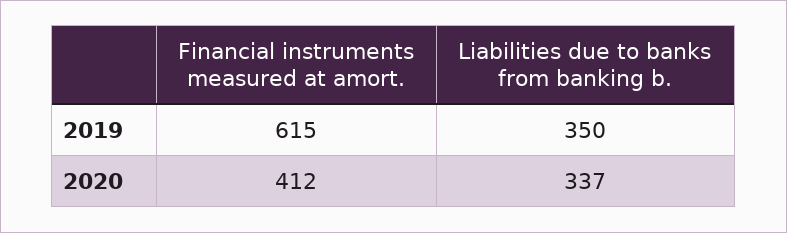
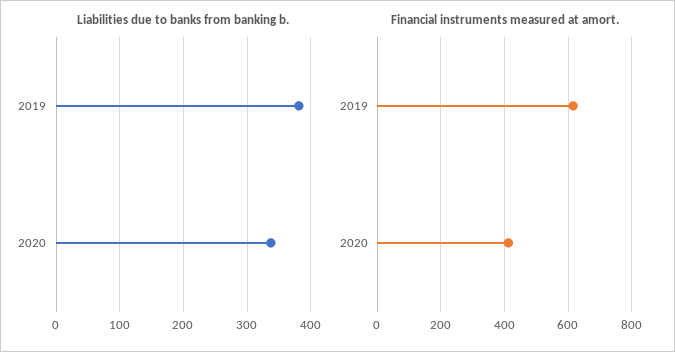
Liabilities due to banks from banking b., 2019: 350 -> 380

